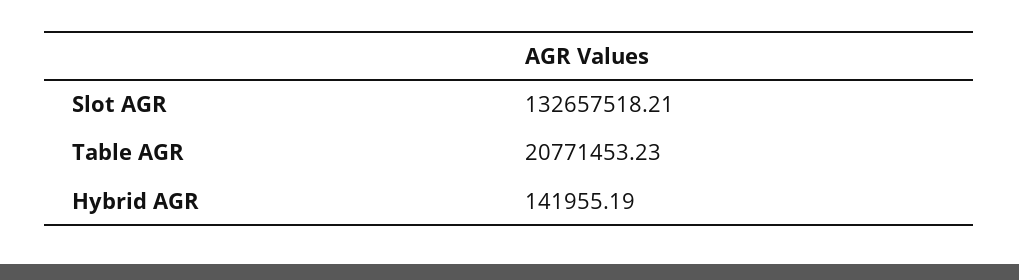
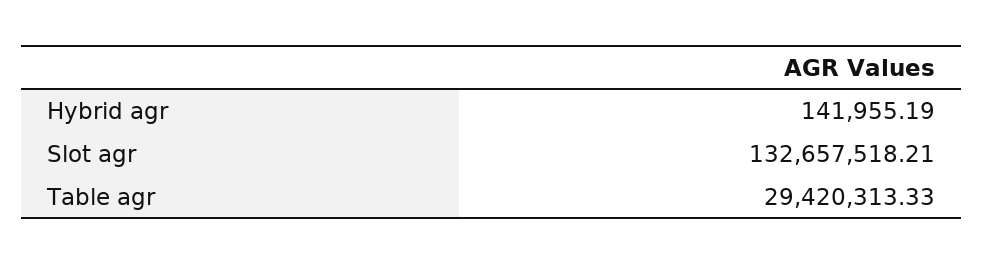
Table AGR: 20771453.23 -> 29420313.33

